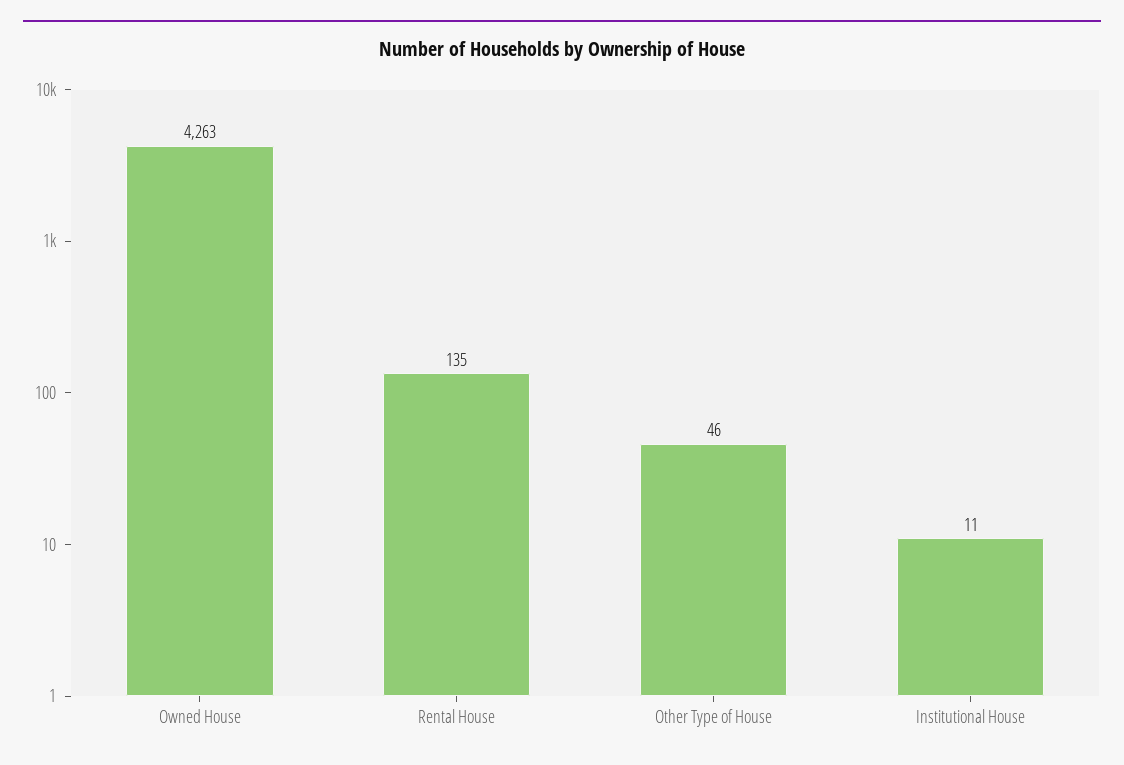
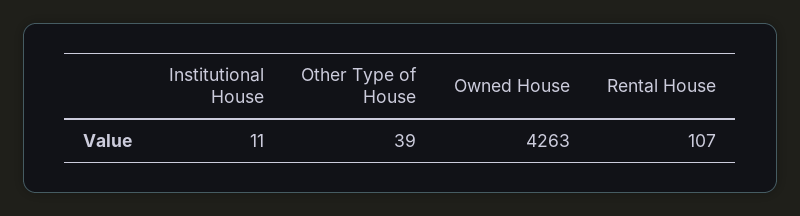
Rental House: 135 -> 107
Other Type of House: 46 -> 39

